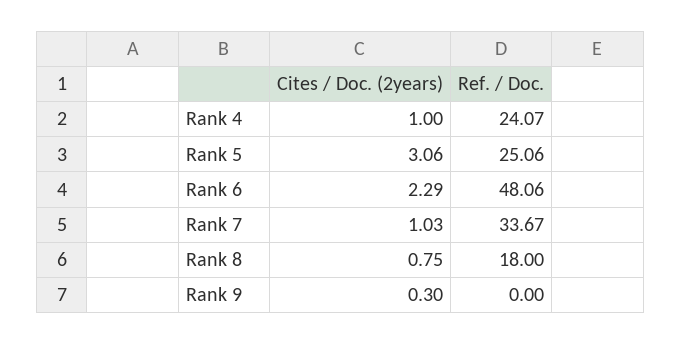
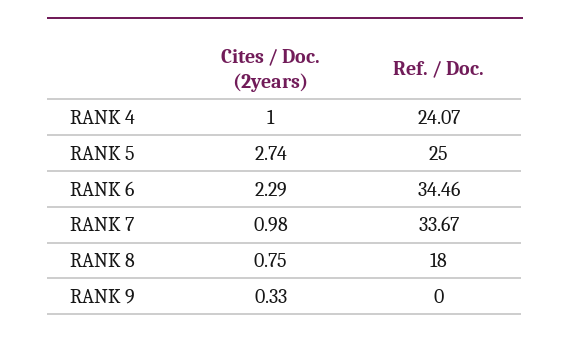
Cites / Doc. (2years), Rank 5: 3.06 -> 2.74
Ref. / Doc., Rank 5: 25.06 -> 25
Ref. / Doc., Rank 6: 48.06 -> 34.46
Cites / Doc. (2years), Rank 7: 1.03 -> 0.98
Cites / Doc. (2years), Rank 9: 0.3 -> 0.33

